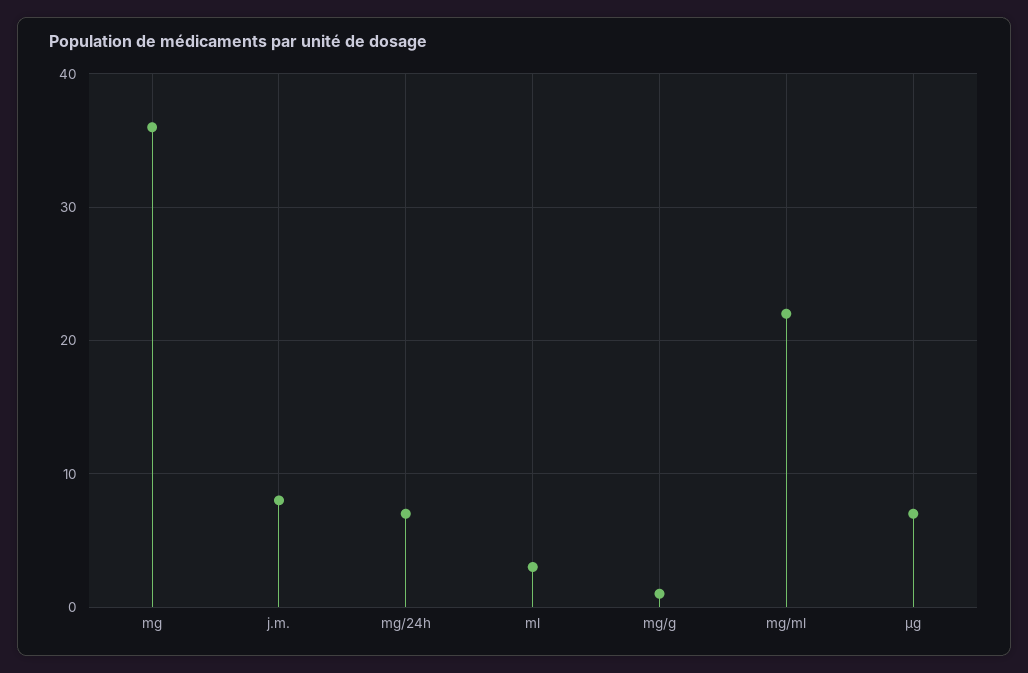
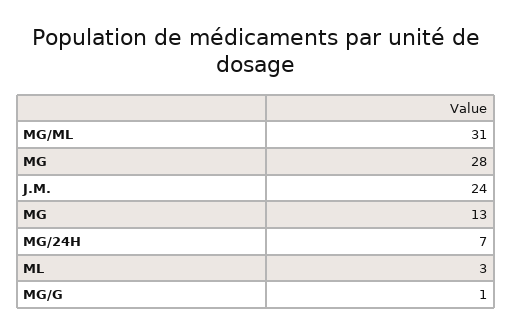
mg: 36 -> 28
j.m.: 8 -> 24
mg/ml: 22 -> 31
µg: 7 -> 13

